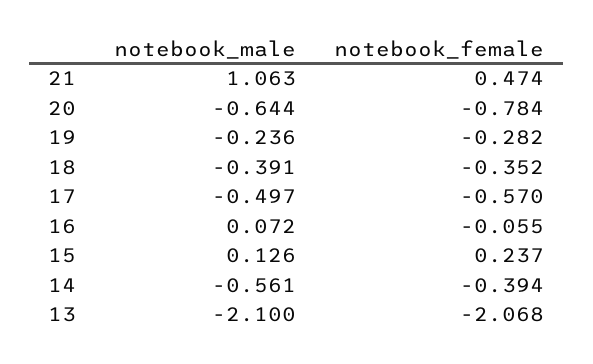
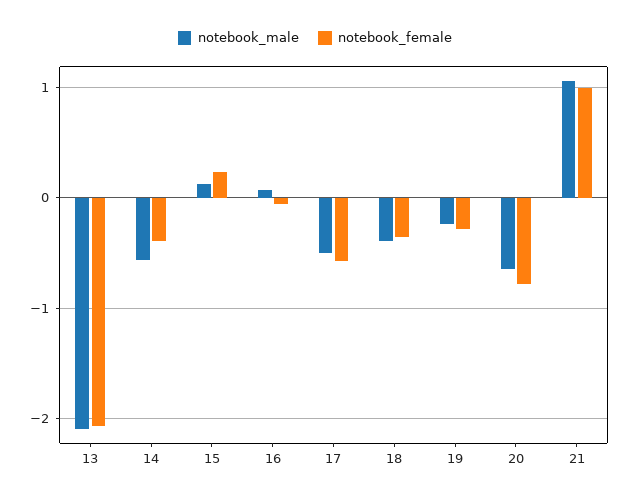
notebook_female, 21: 0.474 -> 1

